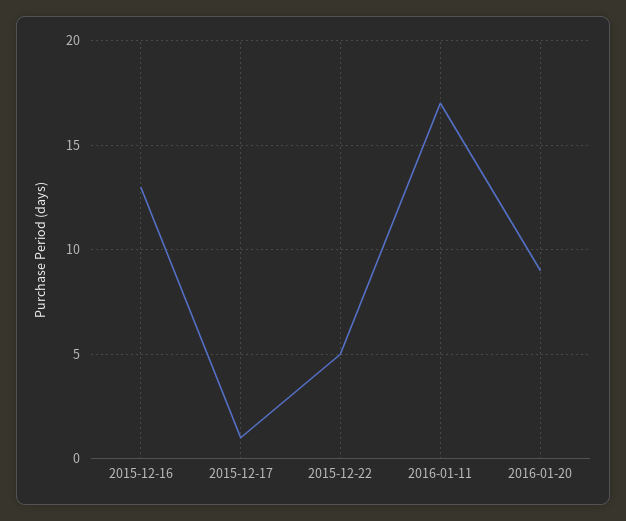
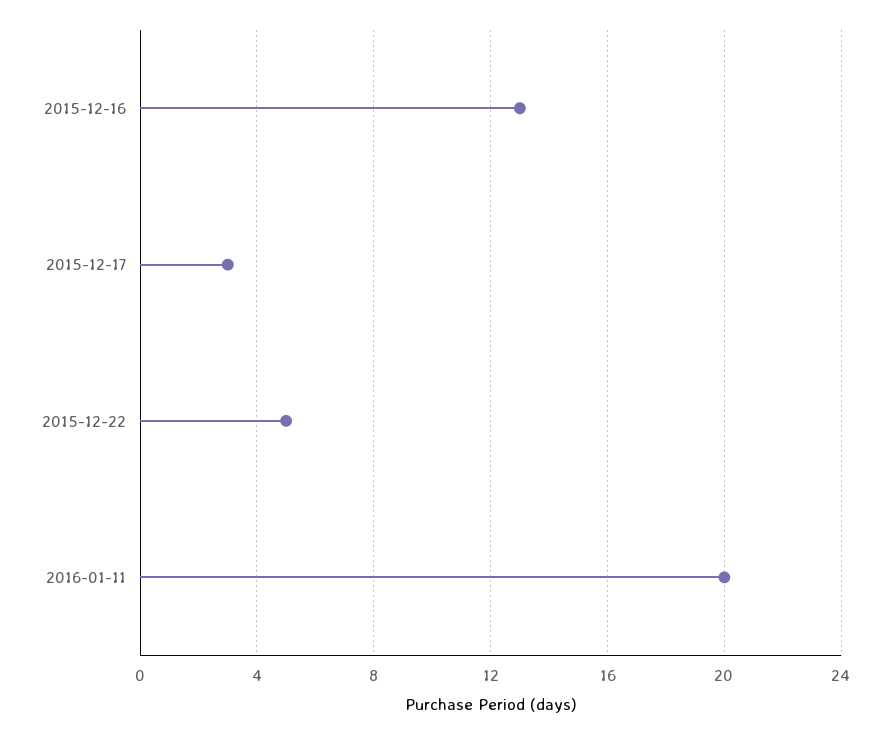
2015-12-17: 1 -> 3
2016-01-11: 17 -> 20
2016-01-20: 9 -> none

